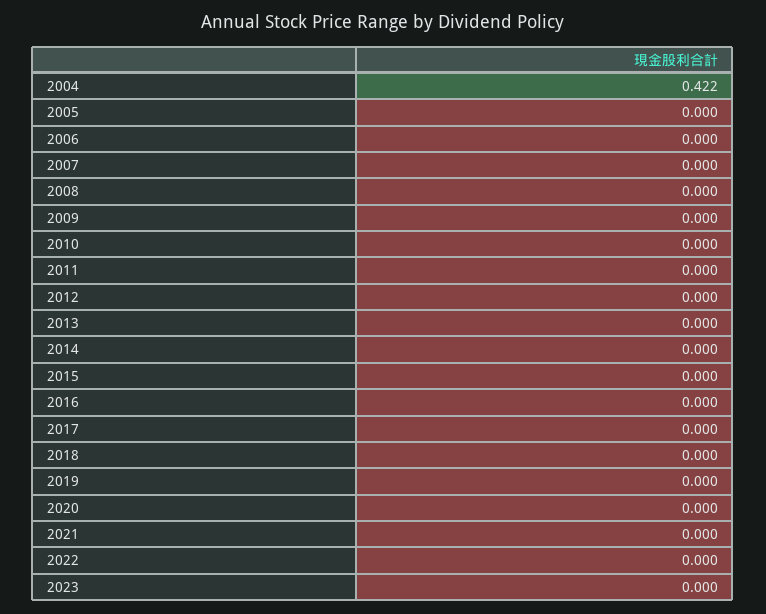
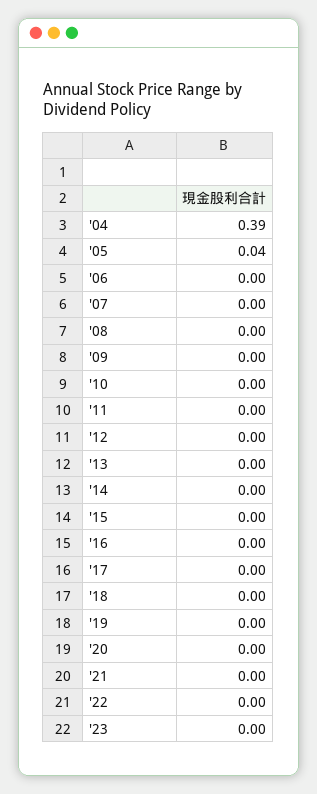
2004: 0.422 -> 0.39
2005: 0 -> 0.04

